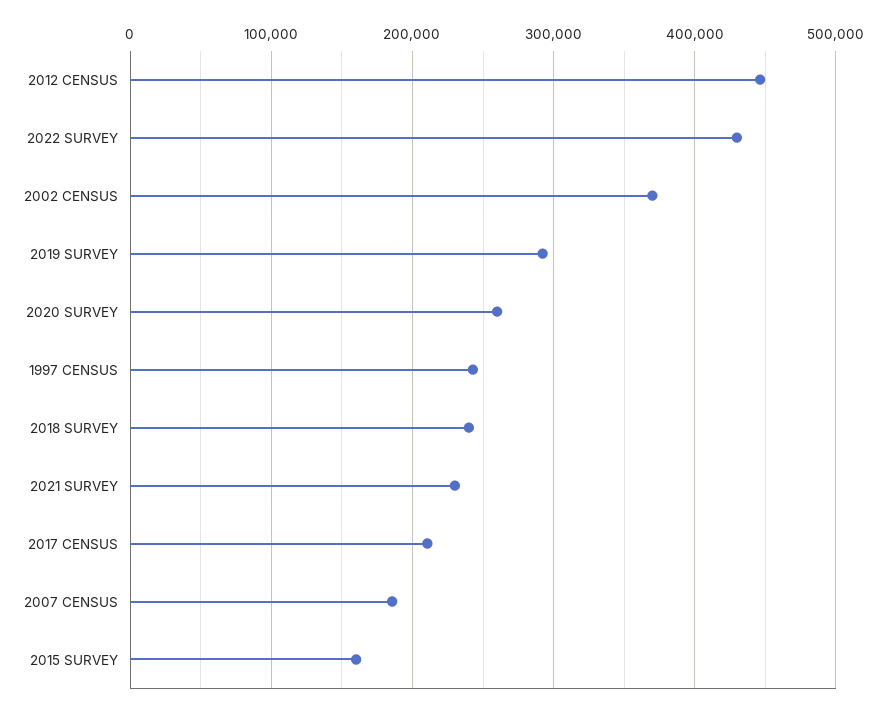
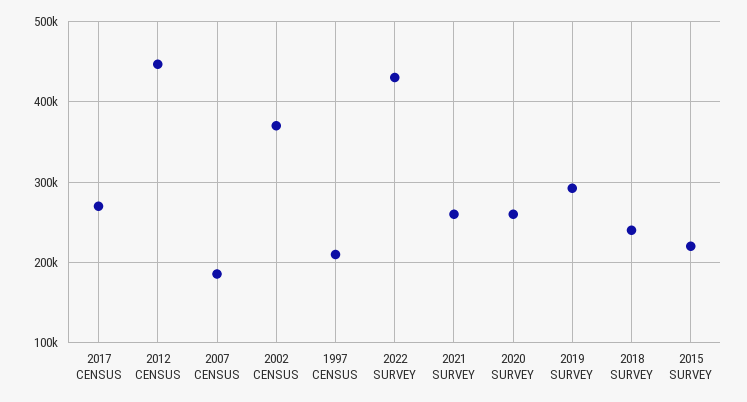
1997 CENSUS: 240000 -> 210000
2021 SURVEY: 230000 -> 260000
2017 CENSUS: 210000 -> 270000
2015 SURVEY: 160000 -> 220000

